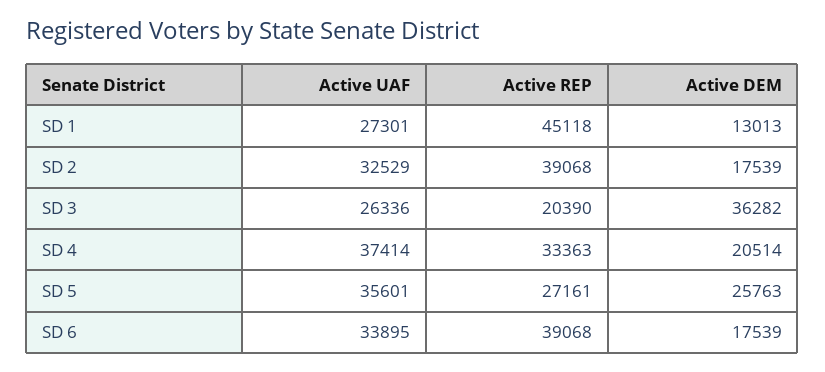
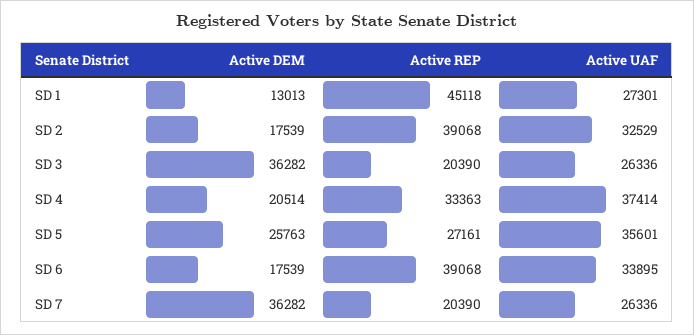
Active DEM, SD 7: none -> 36282
Active REP, SD 7: none -> 20390
Active UAF, SD 7: none -> 26336

